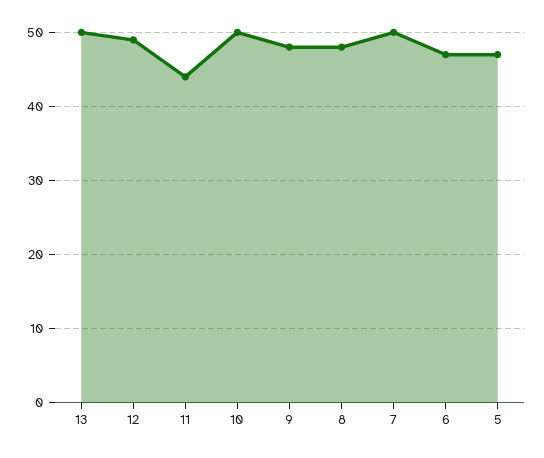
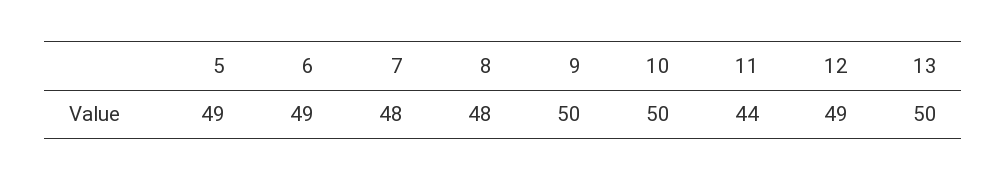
9: 48 -> 50
7: 50 -> 48
6: 47 -> 49
5: 47 -> 49

